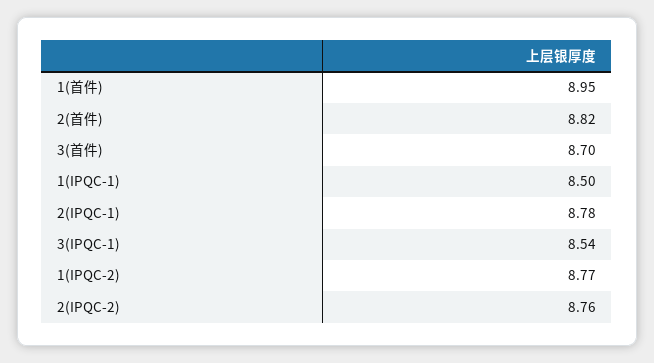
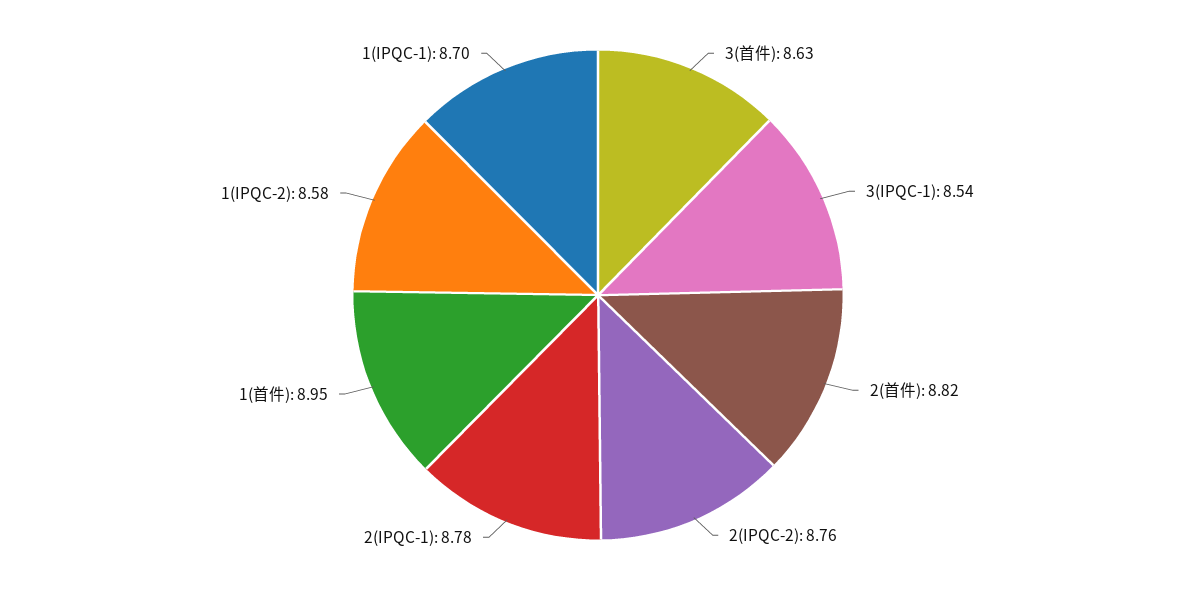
3(首件): 8.7 -> 8.63
1(IPQC-1): 8.5 -> 8.7
1(IPQC-2): 8.77 -> 8.58

